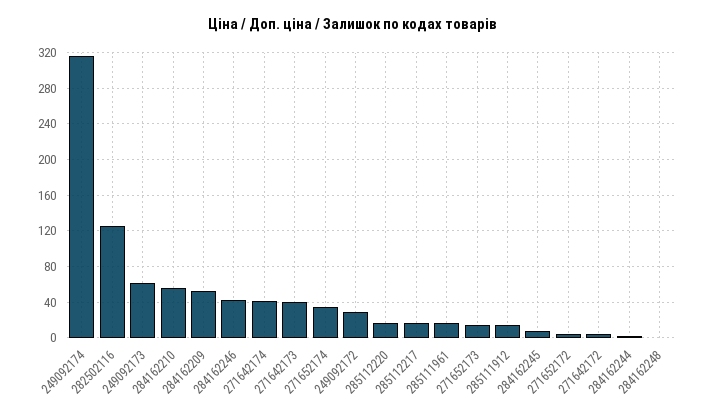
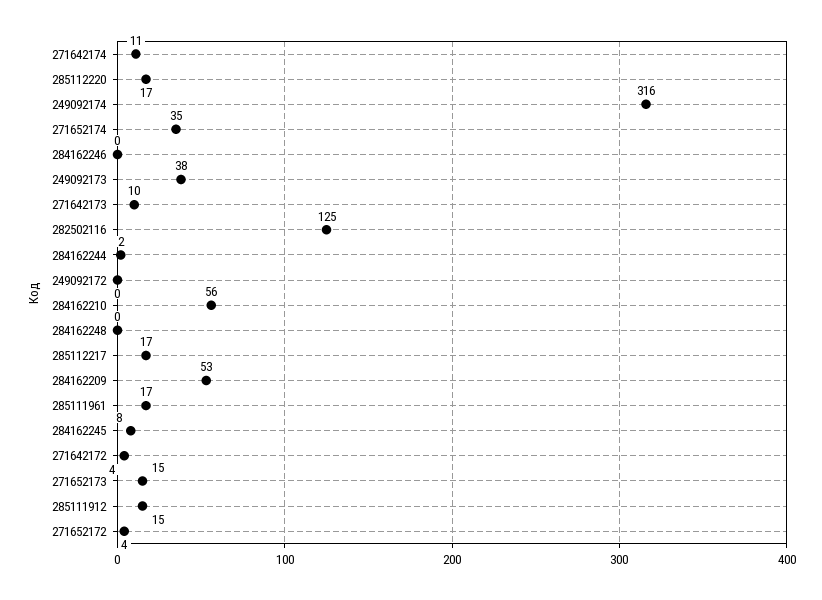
249092173: 60 -> 38
284162246: 40 -> 0
271642174: 40 -> 11
271642173: 40 -> 10
249092172: 30 -> 0

